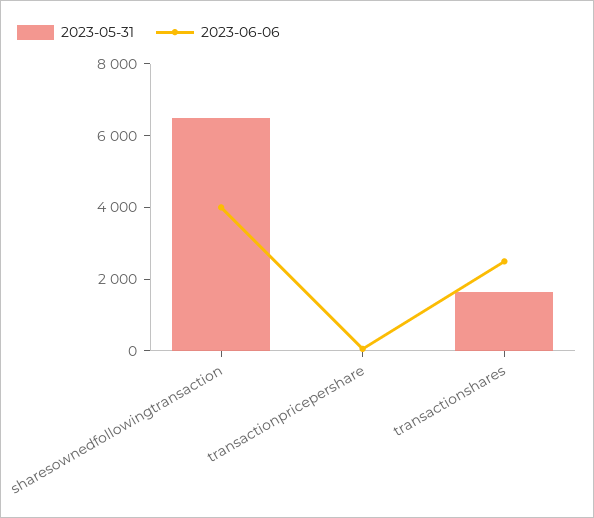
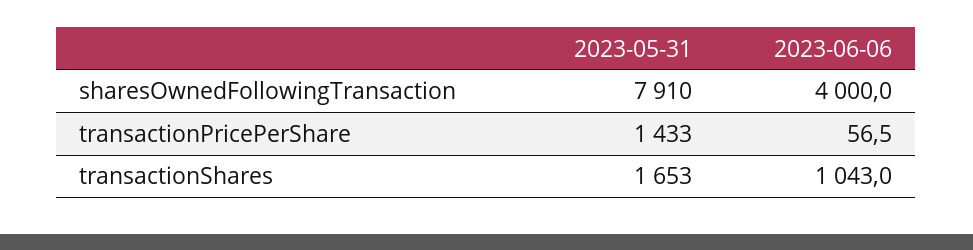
2023-05-31, sharesownedfollowingtransaction: 6500 -> 7910
2023-05-31, transactionpricepershare: 0 -> 1433
2023-06-06, transactionshares: 2500 -> 1043

